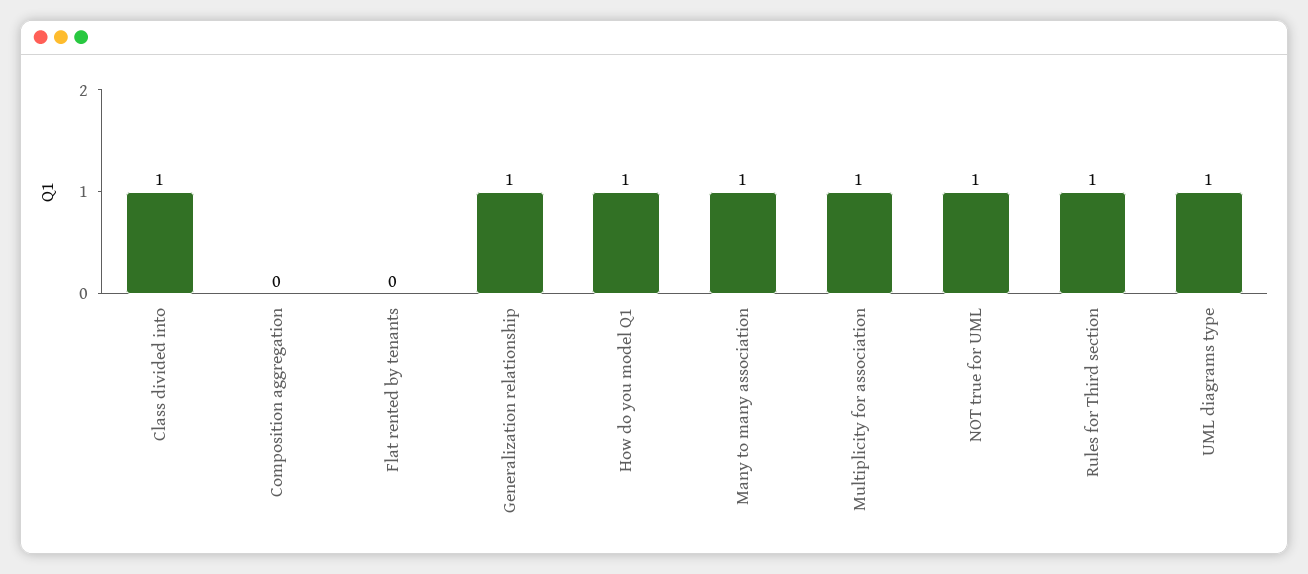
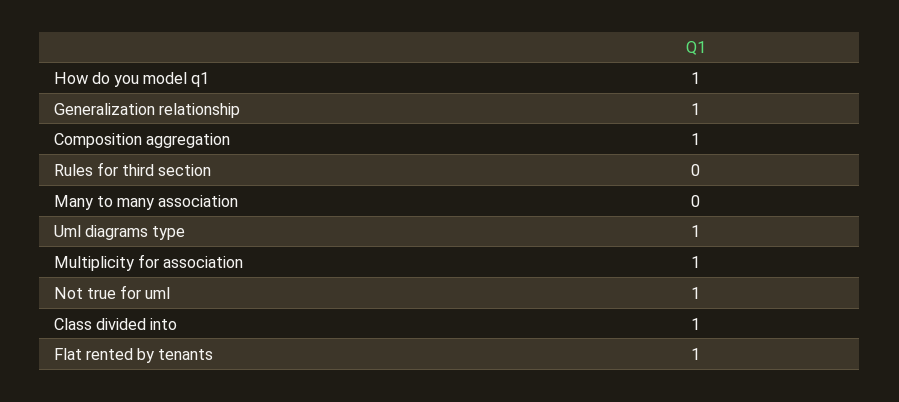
Composition aggregation: 0 -> 1
Flat rented by tenants: 0 -> 1
Many to many association: 1 -> 0
Rules for Third section: 1 -> 0

